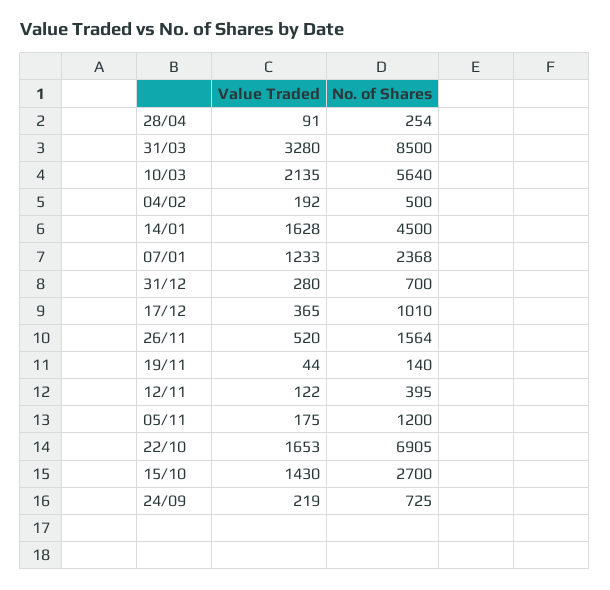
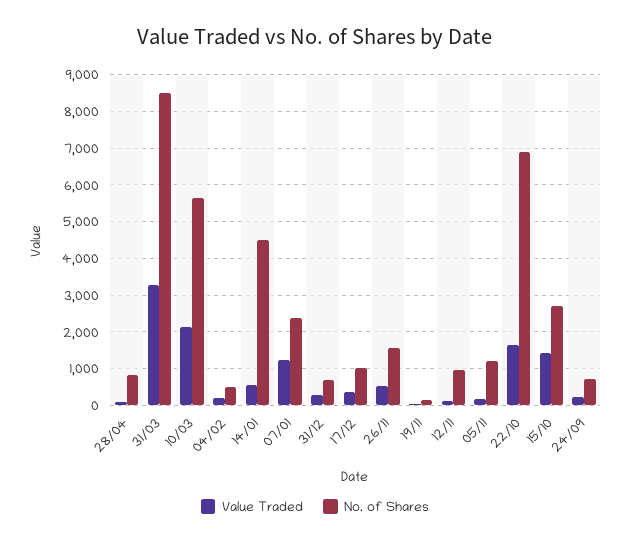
No. of Shares, 28/04: 254 -> 800
Value Traded, 14/01: 1628 -> 600
No. of Shares, 12/11: 395 -> 1000

